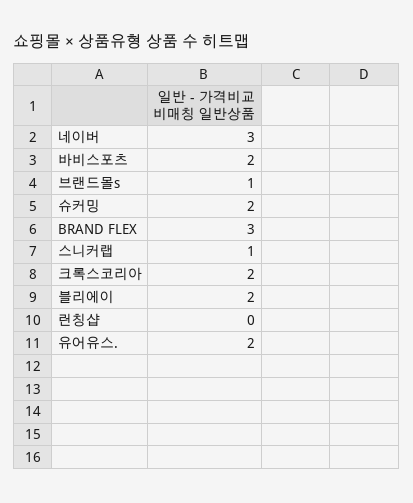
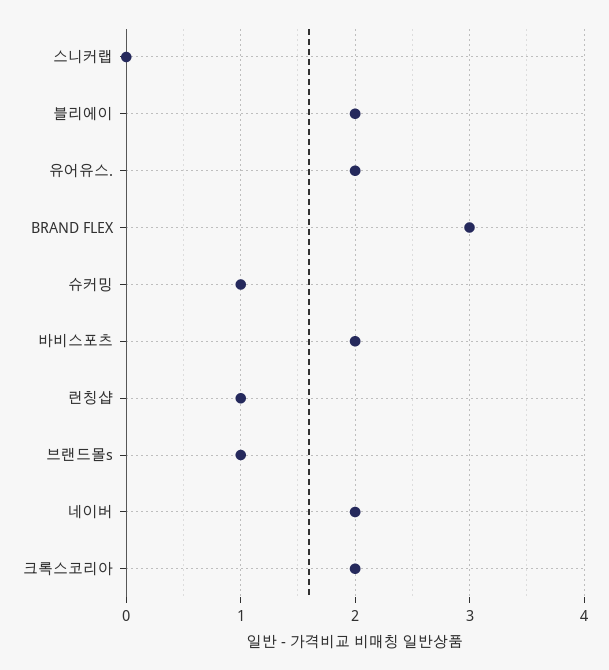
네이버: 3 -> 2
슈커밍: 2 -> 1
스니커랩: 1 -> 0
런칭샵: 0 -> 1

